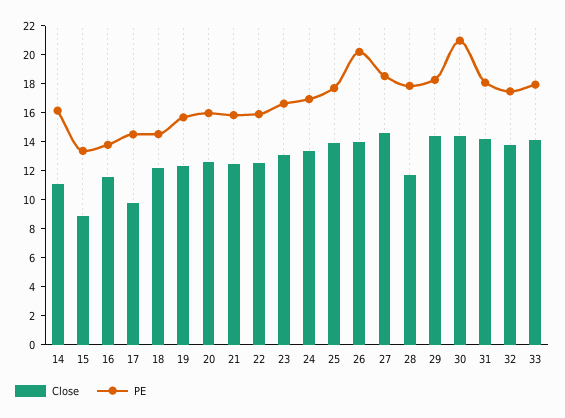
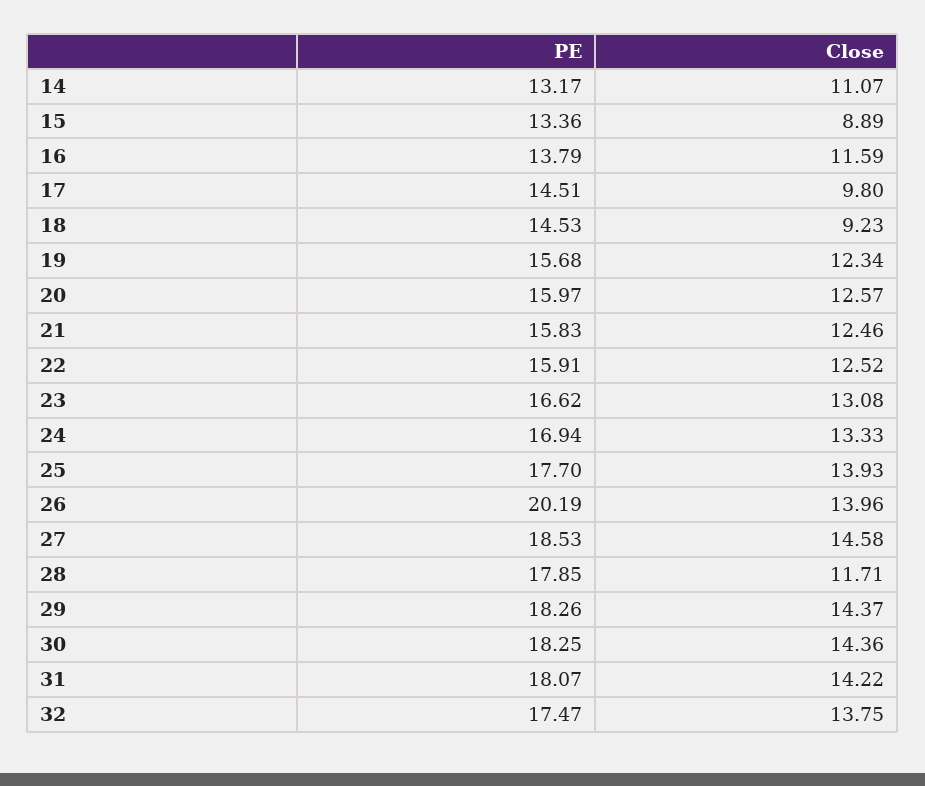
PE, 14: 16 -> 13.17
Close, 18: 12 -> 9.23
PE, 30: 21 -> 18.25
Close, 33: 14 -> none
PE, 33: 18 -> none

